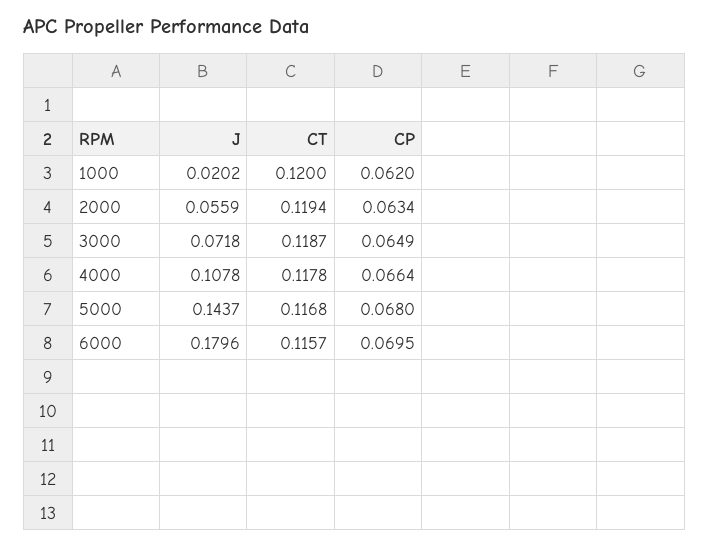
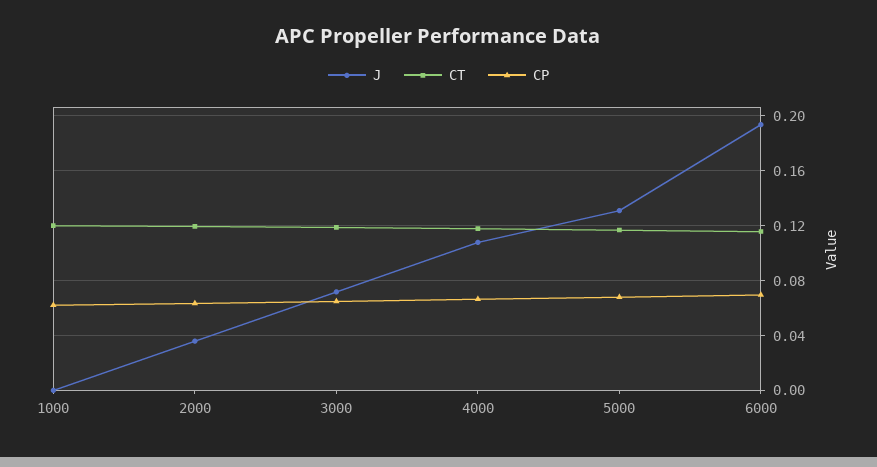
J, 1000: 0.0202 -> 0
J, 2000: 0.0559 -> 0.035
J, 5000: 0.1437 -> 0.13
J, 6000: 0.1796 -> 0.195

